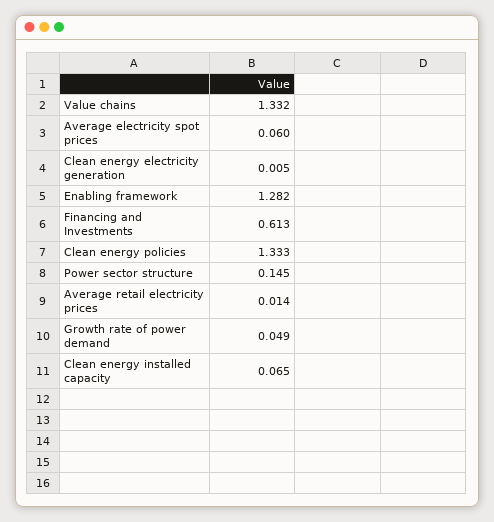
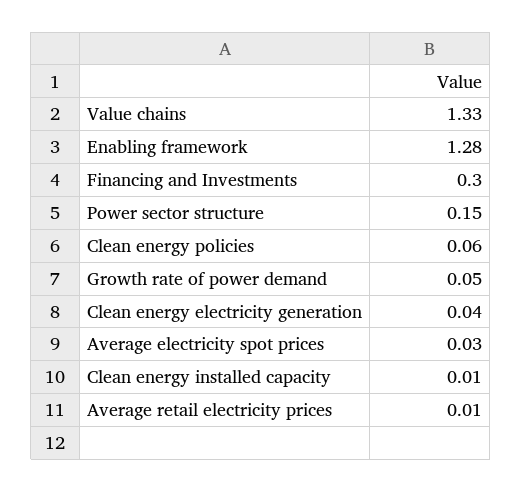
Average electricity spot prices: 0.06 -> 0.03
Clean energy electricity generation: 0.005 -> 0.04
Financing and Investments: 0.613 -> 0.3
Clean energy policies: 1.333 -> 0.06
Clean energy installed capacity: 0.065 -> 0.01

